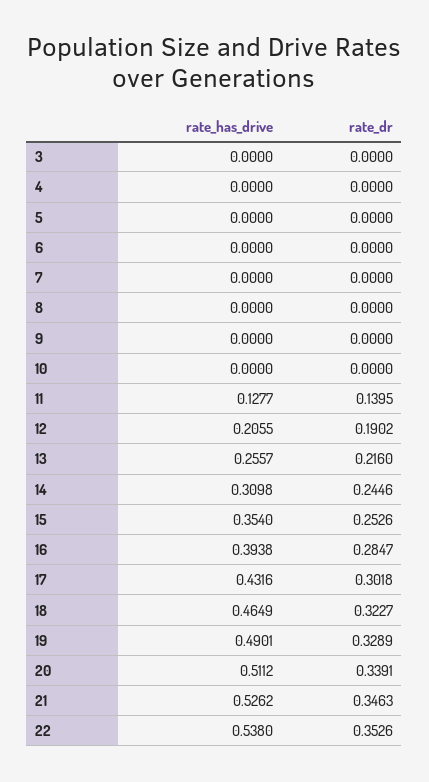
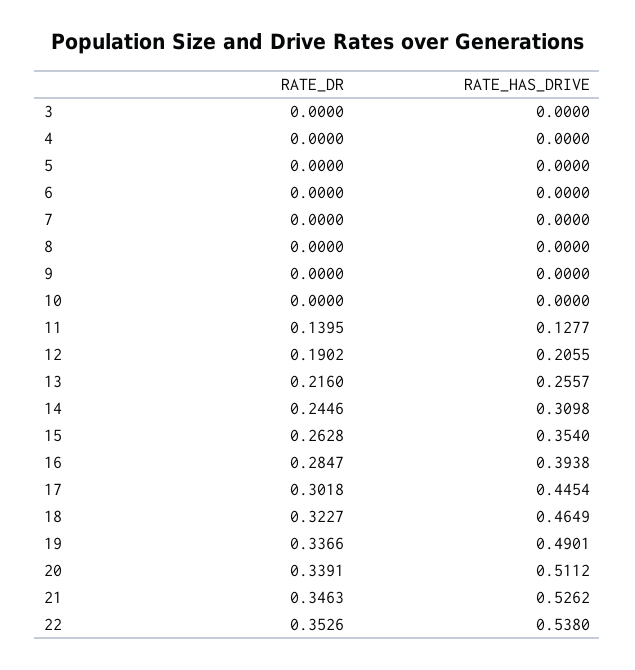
rate_dr, 15: 0.2526 -> 0.2628
rate_has_drive, 17: 0.4316 -> 0.4454
rate_dr, 19: 0.3289 -> 0.3366

